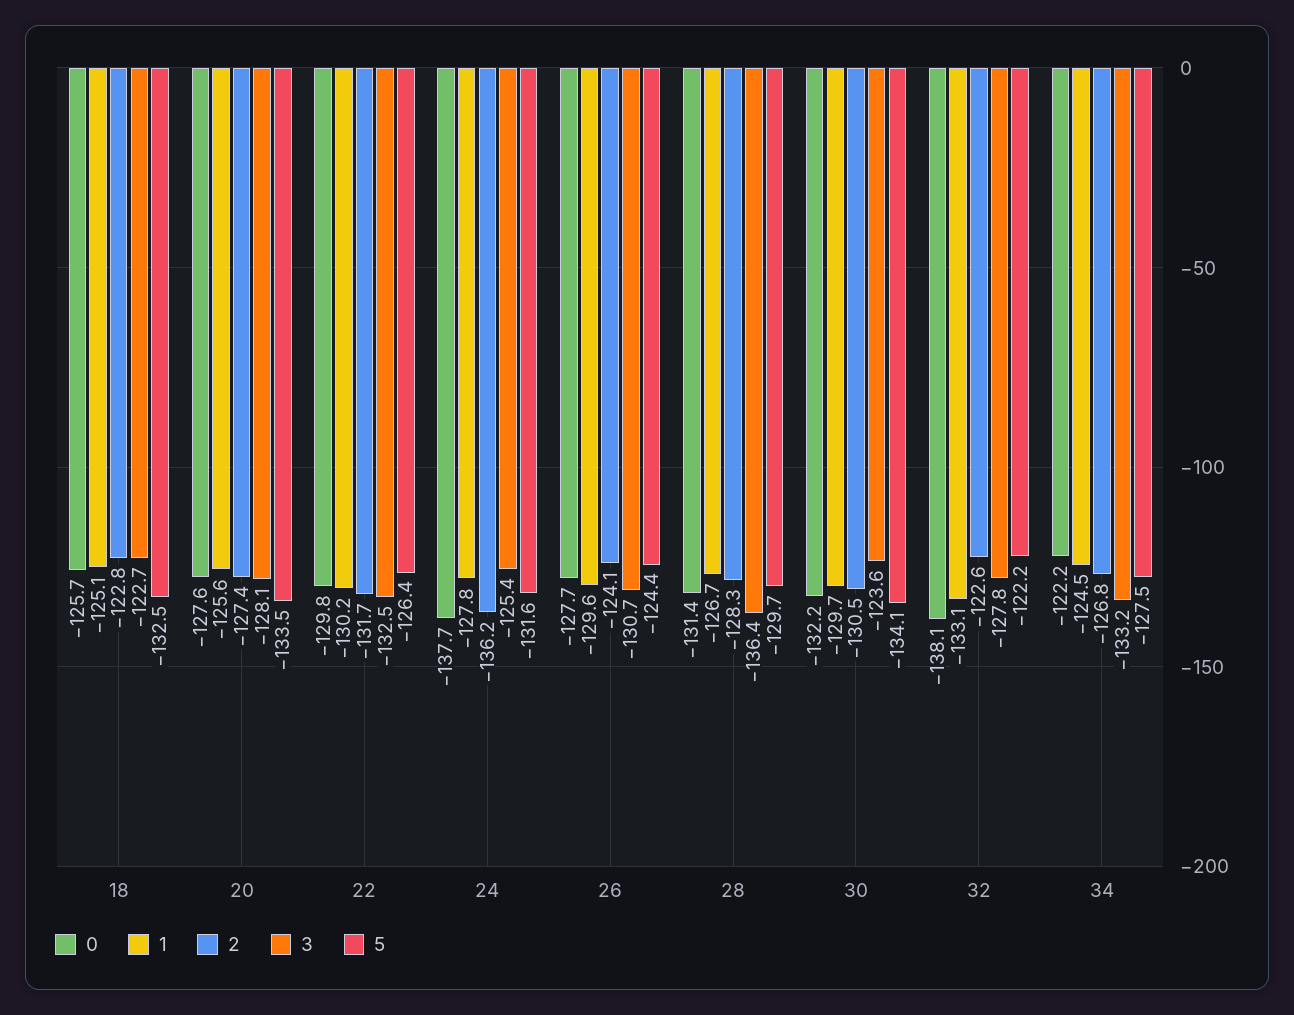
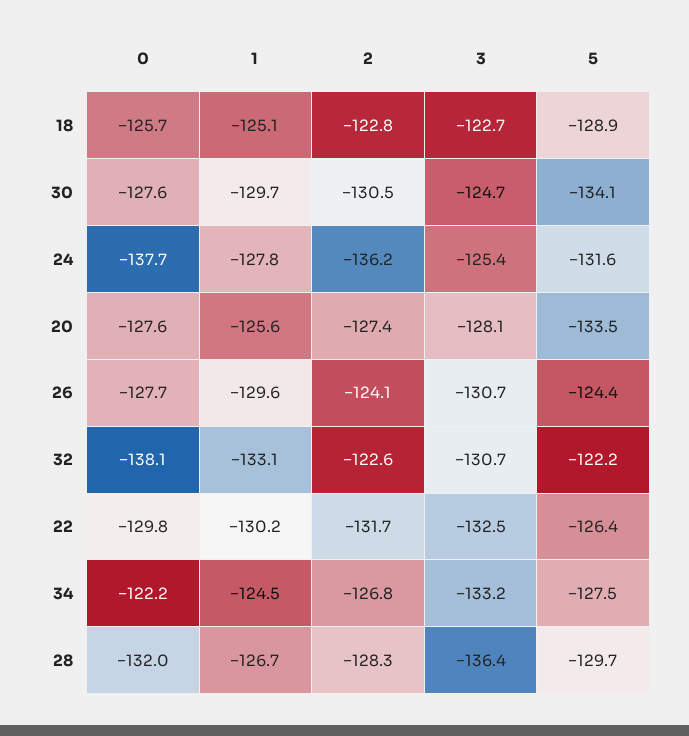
5, 18: -132.5 -> -128.9
0, 28: -131.4 -> -132
0, 30: -132.2 -> -127.6
3, 30: -123.6 -> -124.7
3, 32: -127.8 -> -130.7

